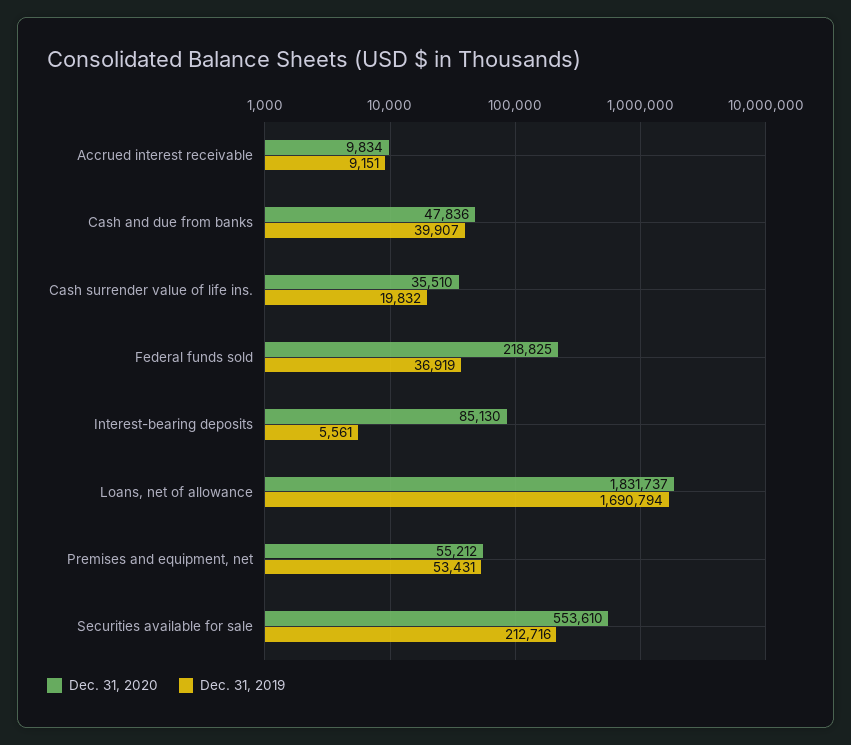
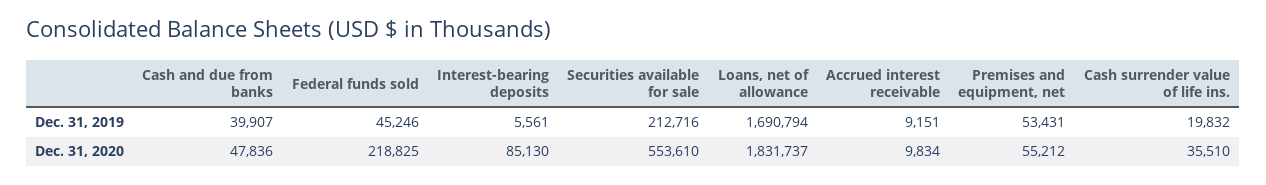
Dec. 31, 2019, Federal funds sold: 36919 -> 45246

